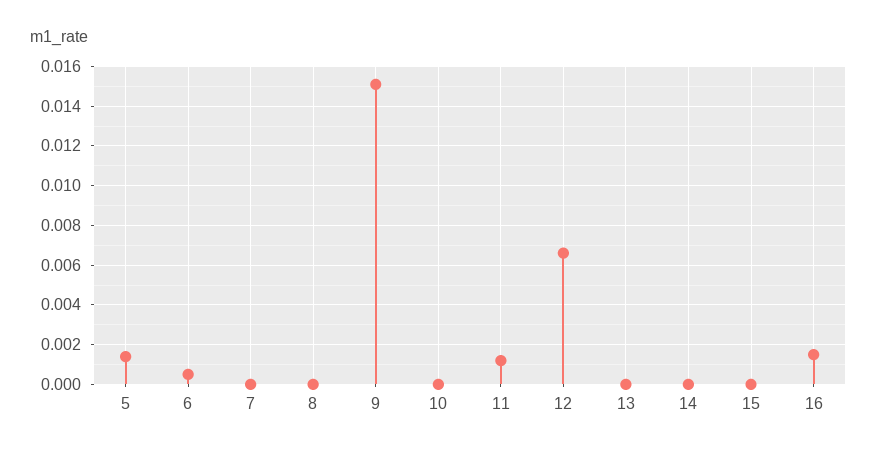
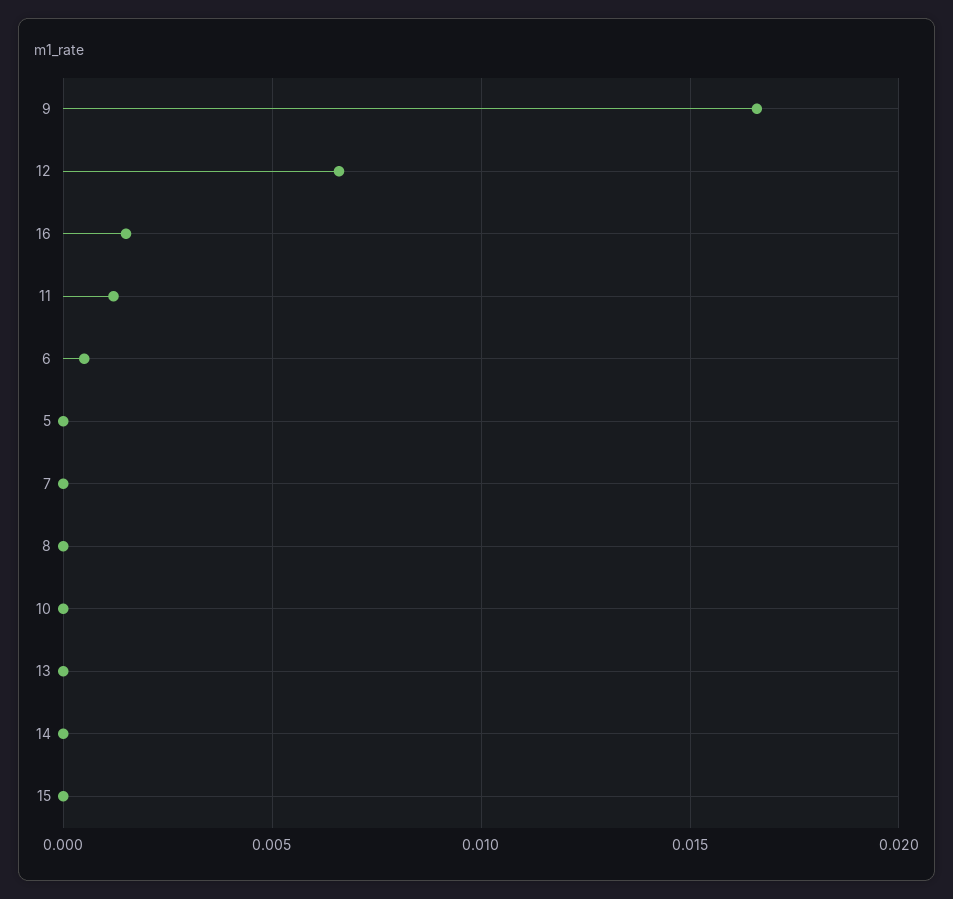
5: 0.0015 -> 0
9: 0.015 -> 0.0165

